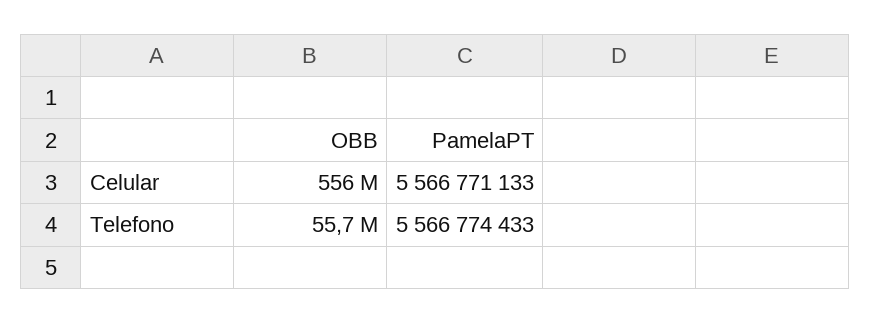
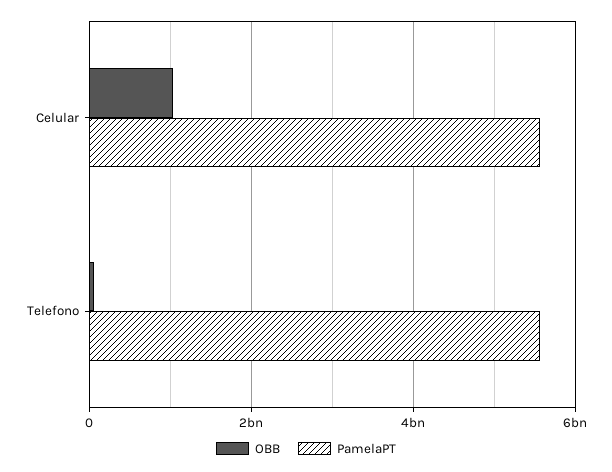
OBB, Celular: 556000000 -> 1000000000

